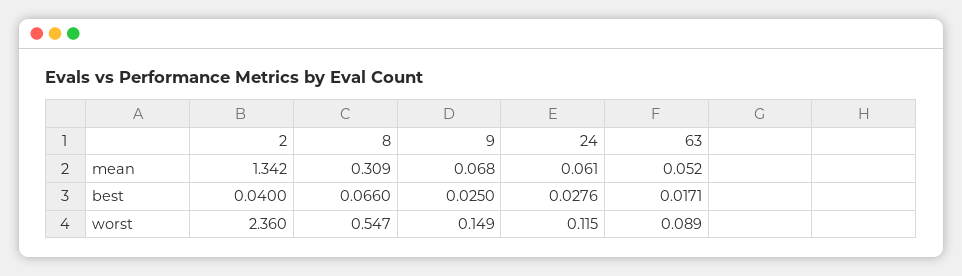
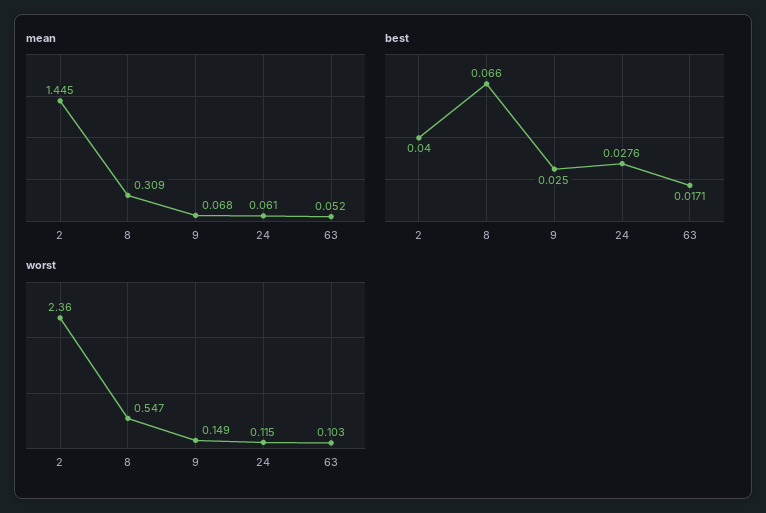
mean, 2: 1.342 -> 1.445
worst, 63: 0.089 -> 0.103

